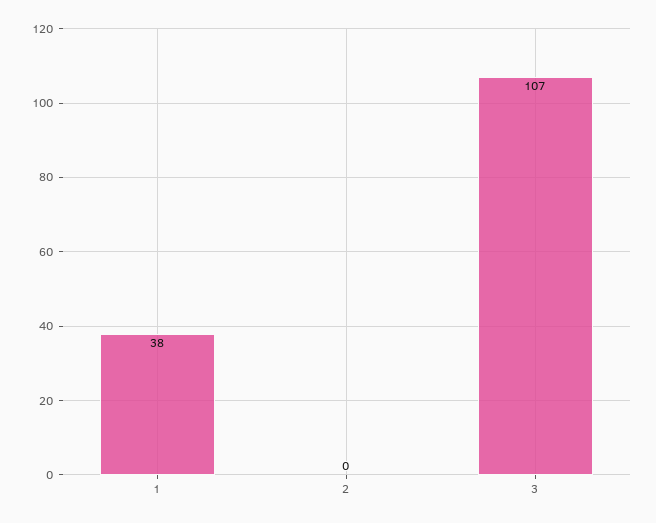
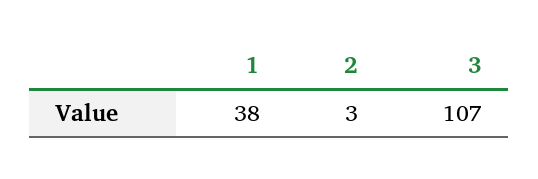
2: 0 -> 3

